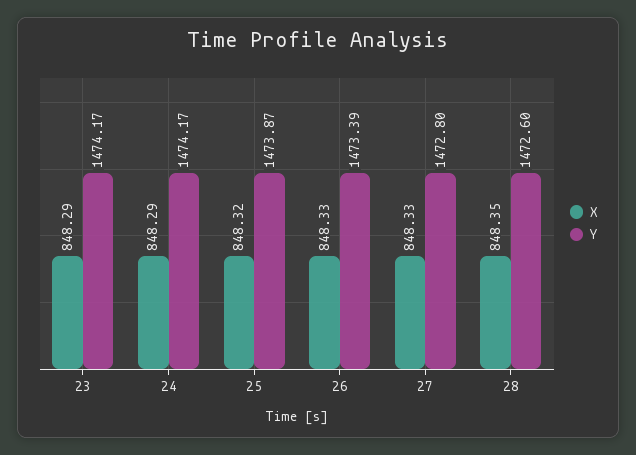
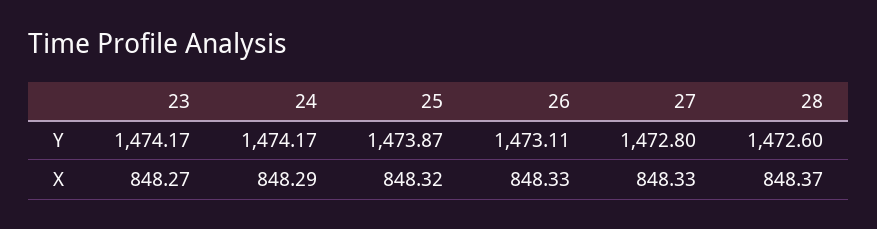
X, 23: 848.29 -> 848.27
Y, 26: 1473.39 -> 1473.11
X, 28: 848.35 -> 848.37

